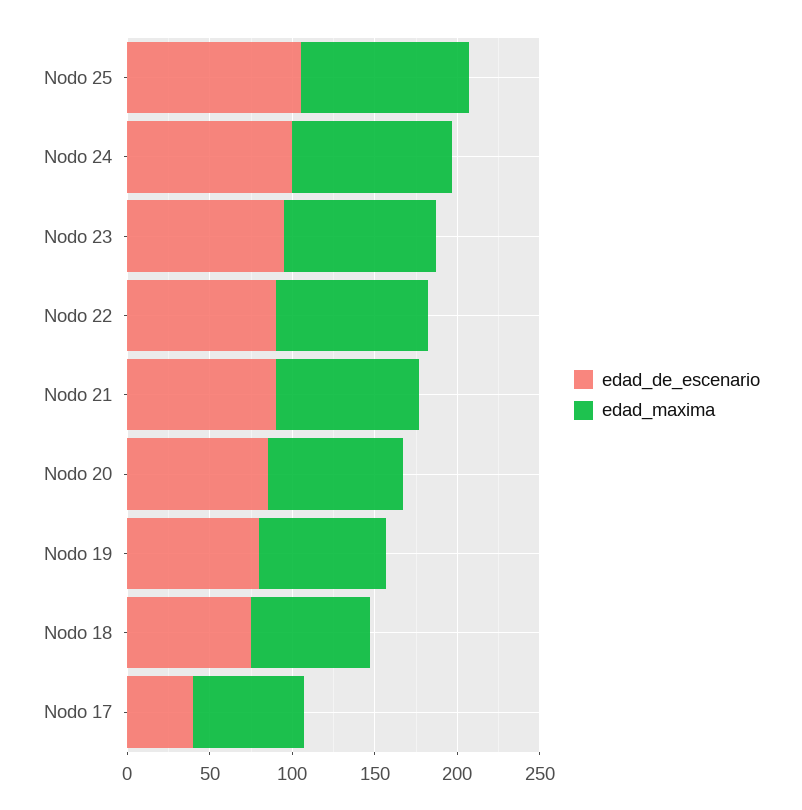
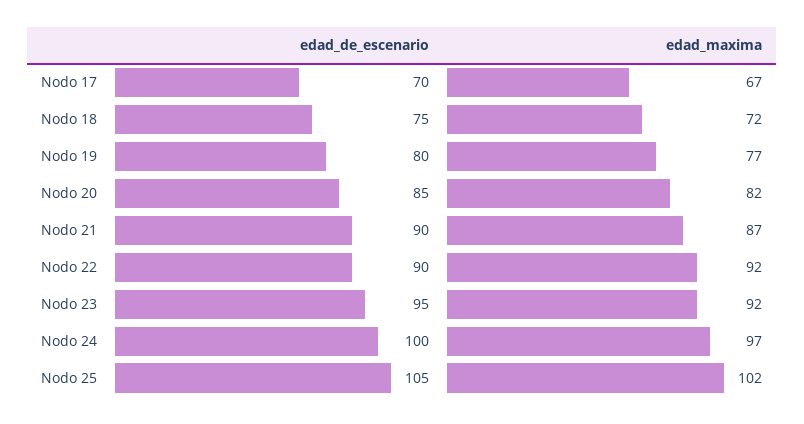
edad_de_escenario, Nodo 17: 40 -> 70

